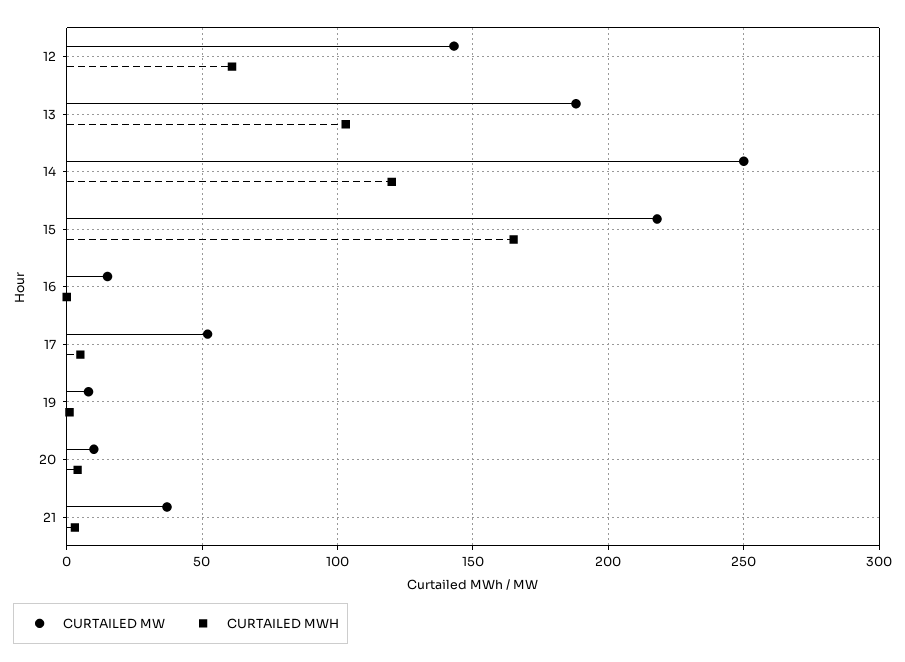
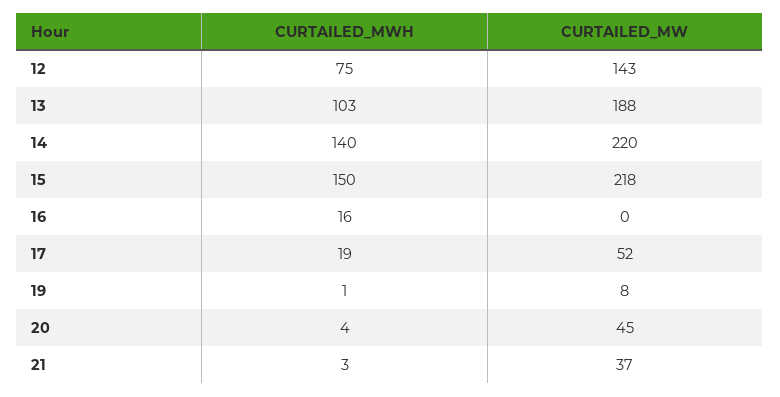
CURTAILED MWH, 12: 60 -> 75
CURTAILED MW, 14: 250 -> 220
CURTAILED MWH, 14: 120 -> 140
CURTAILED MWH, 15: 165 -> 150
CURTAILED MW, 16: 15 -> 0
CURTAILED MWH, 16: 0 -> 16
CURTAILED MWH, 17: 5 -> 19
CURTAILED MW, 20: 10 -> 45

